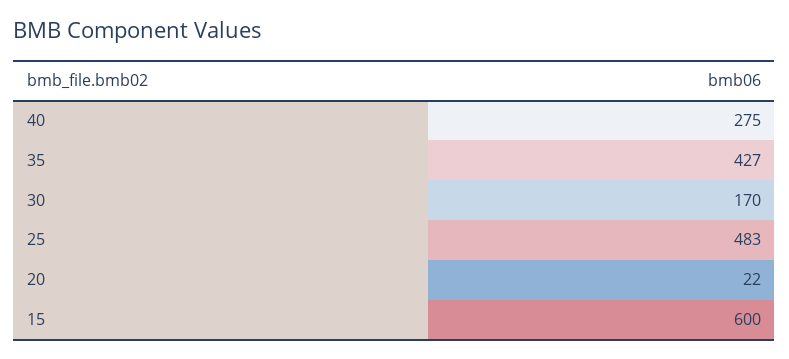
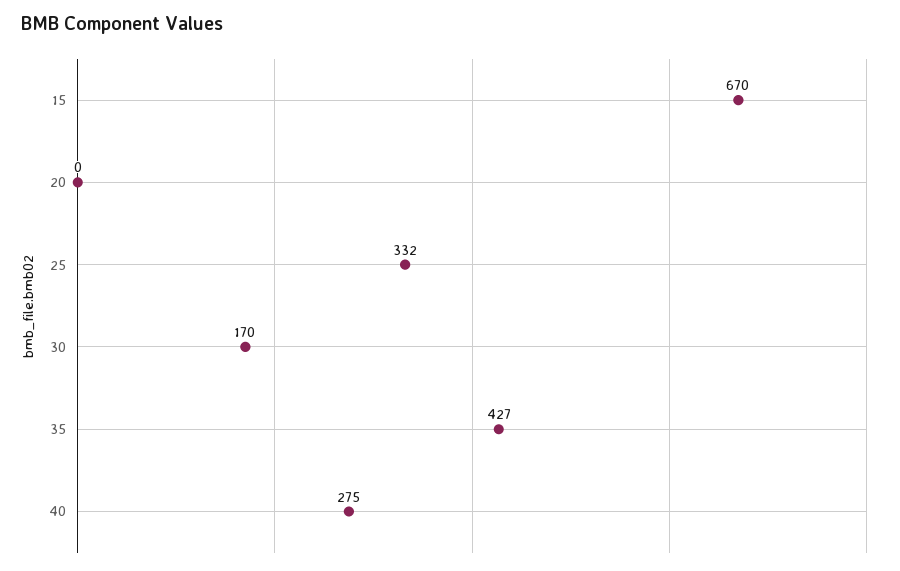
25: 483 -> 332
20: 22 -> 0
15: 600 -> 670

